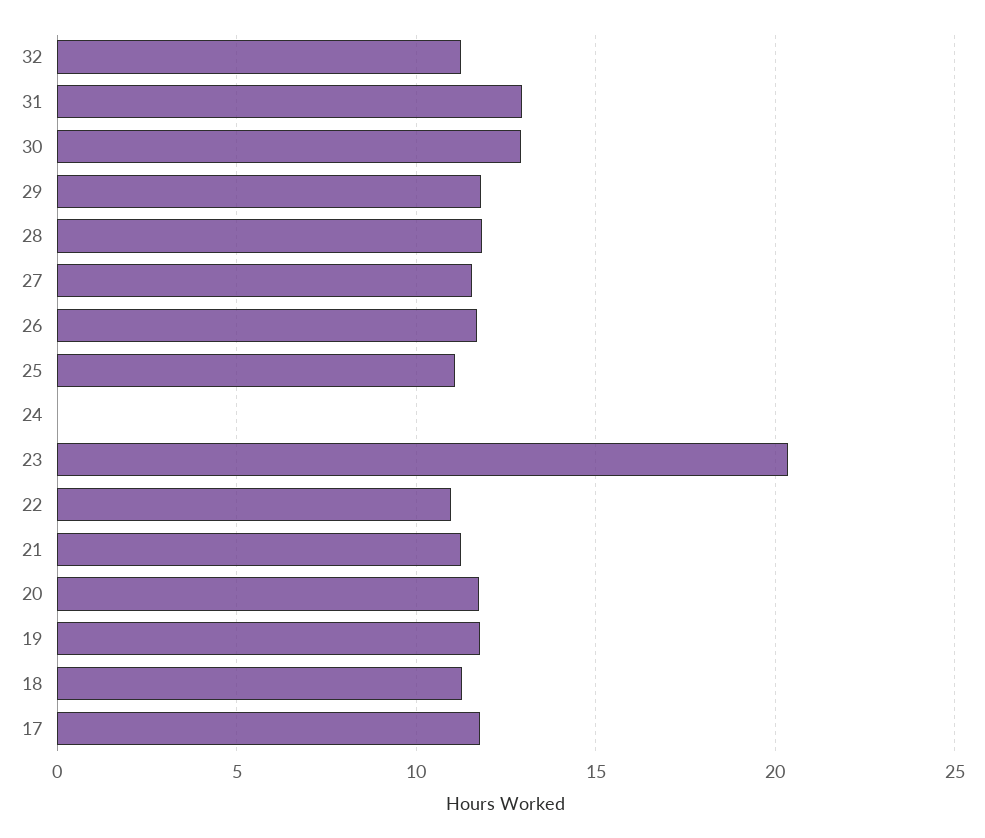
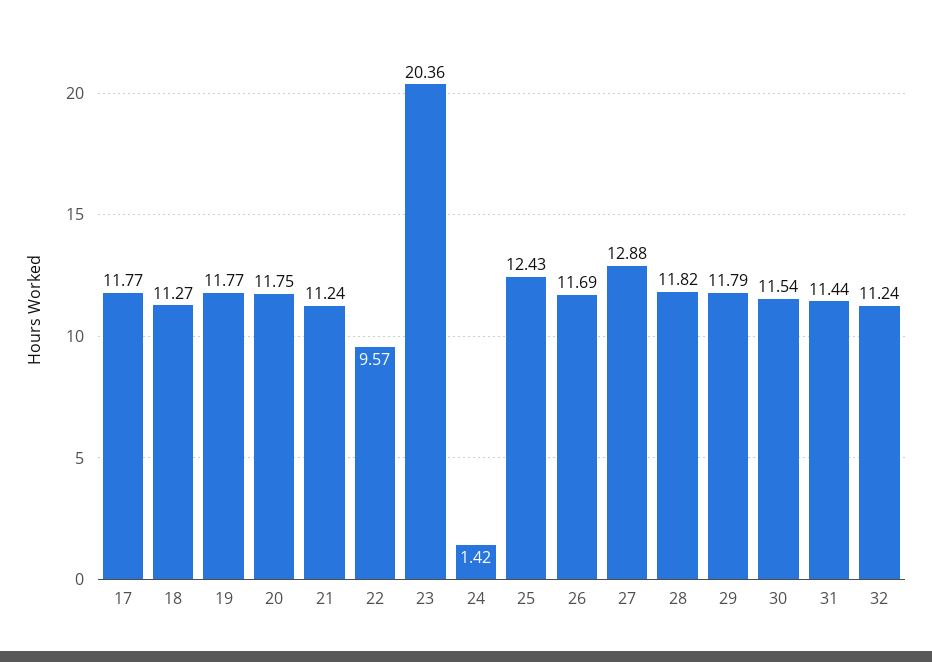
31: 13 -> 11.44
30: 13 -> 11.54
27: 11.5 -> 12.88
25: 11 -> 12.43
24: 0 -> 1.42
22: 11 -> 9.57

